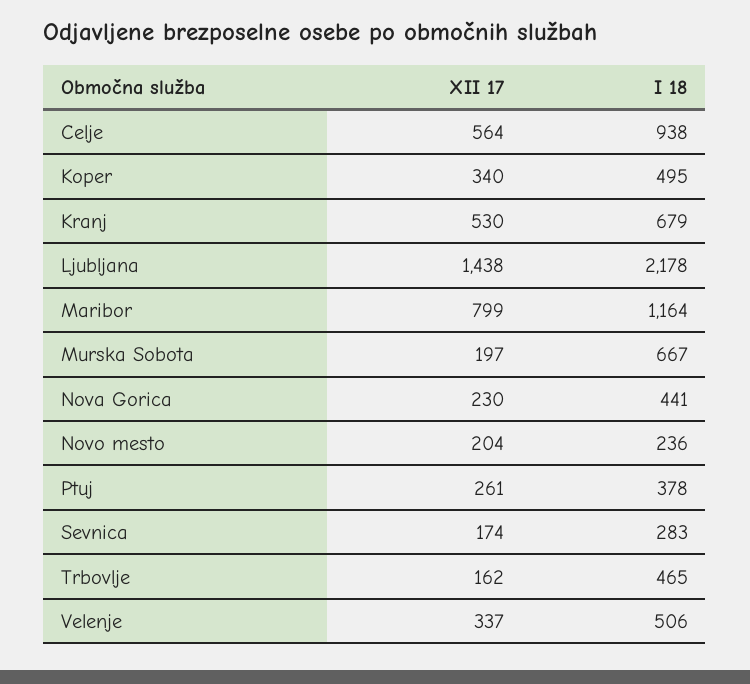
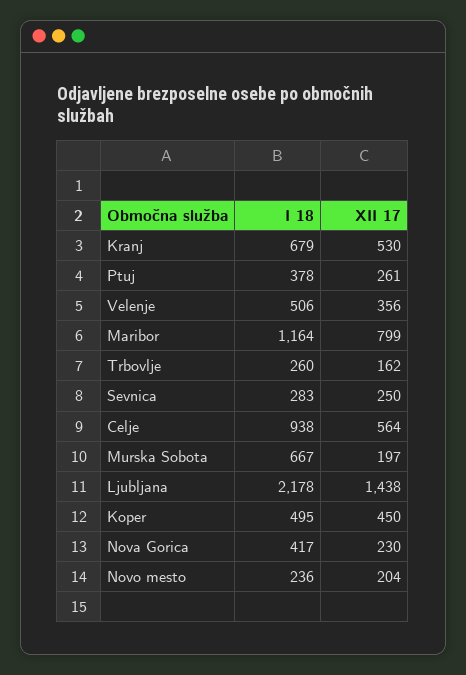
XII 17, Koper: 340 -> 450
I 18, Nova Gorica: 441 -> 417
XII 17, Sevnica: 174 -> 250
I 18, Trbovlje: 465 -> 260
XII 17, Velenje: 337 -> 356

